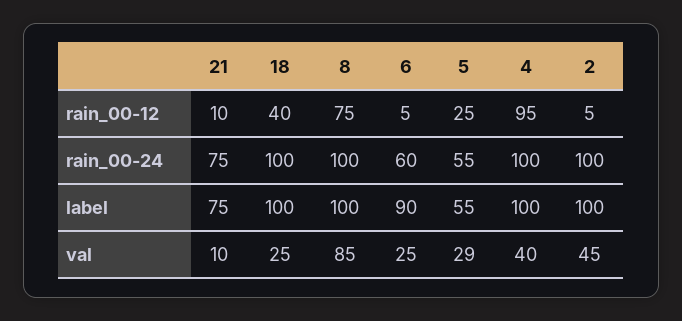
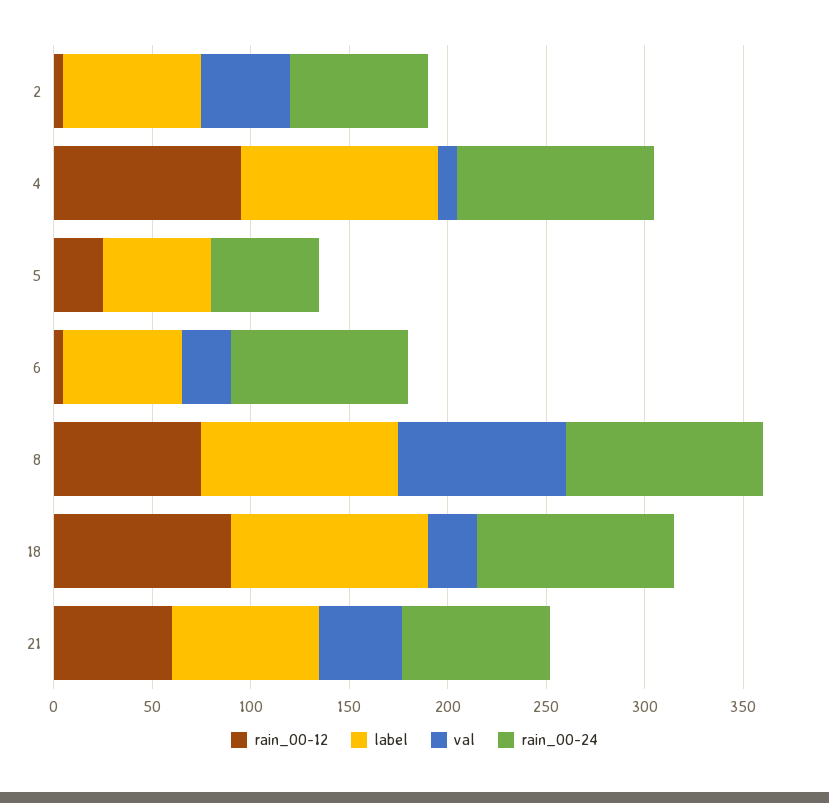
rain_00-12, 21: 10 -> 60
rain_00-12, 18: 40 -> 90
rain_00-24, 6: 60 -> 90
rain_00-24, 2: 100 -> 70
label, 6: 90 -> 60
label, 2: 100 -> 70
val, 21: 10 -> 40
val, 5: 29 -> 0
val, 4: 40 -> 10

